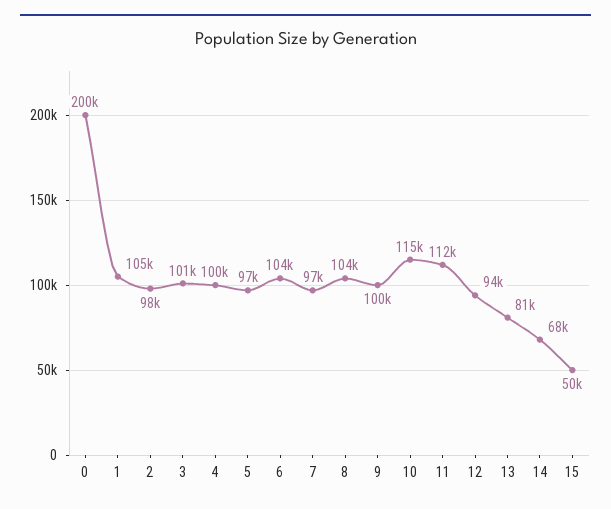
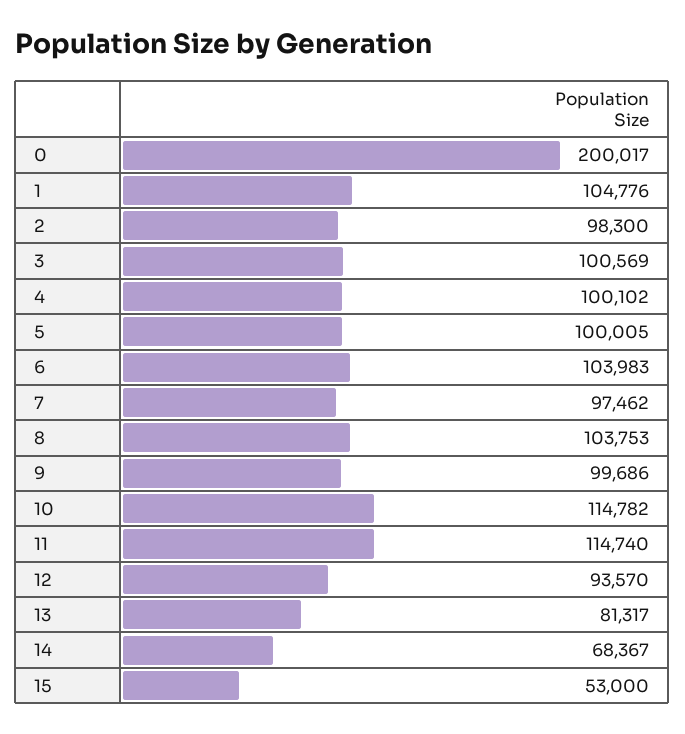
5: 97000 -> 100005
11: 112000 -> 114740
15: 50000 -> 53000

